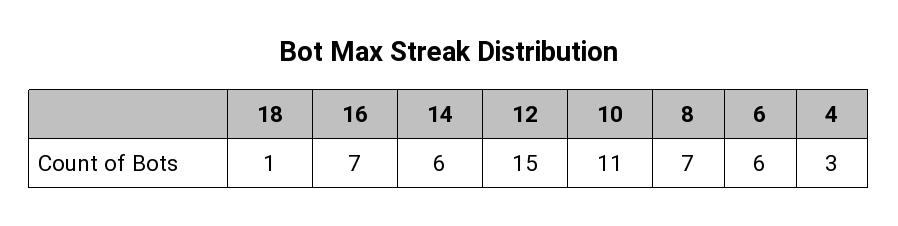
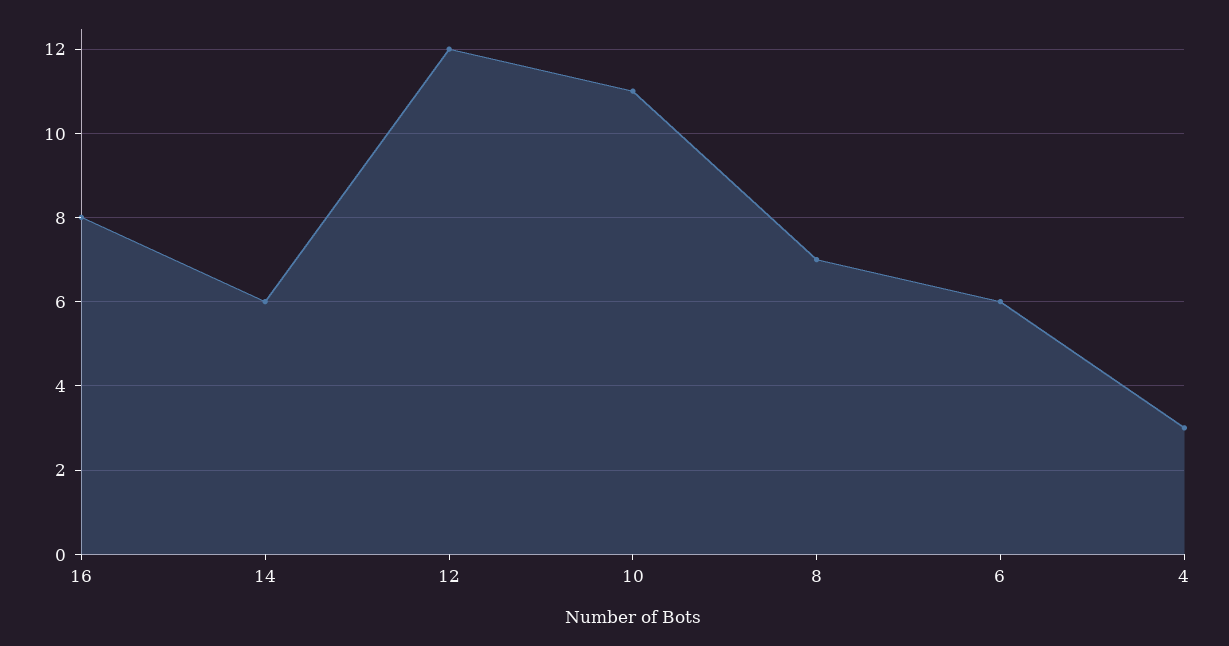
18: 1 -> none
16: 7 -> 8
12: 15 -> 12

